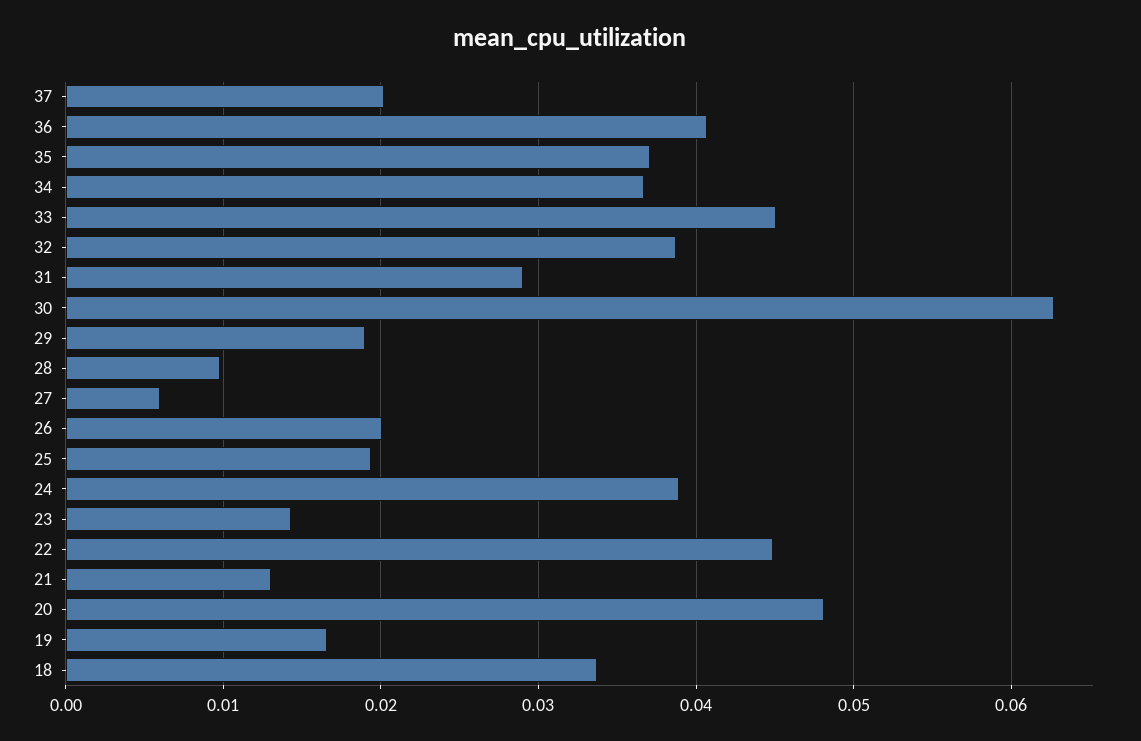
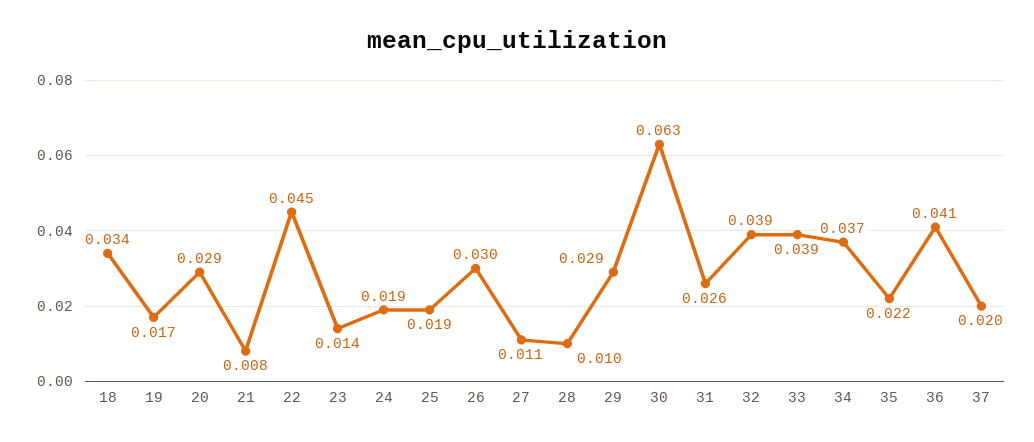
35: 0.037 -> 0.022
33: 0.045 -> 0.039
31: 0.029 -> 0.026
29: 0.019 -> 0.029
27: 0.006 -> 0.011
26: 0.02 -> 0.03
24: 0.039 -> 0.019
21: 0.013 -> 0.008
20: 0.048 -> 0.029

